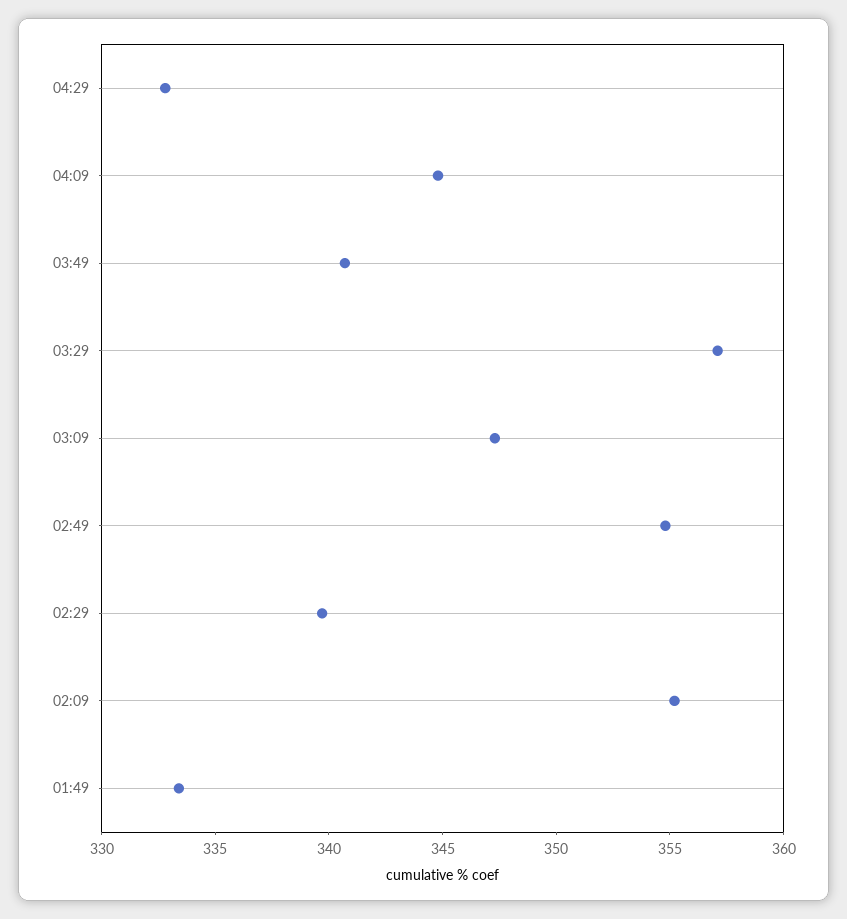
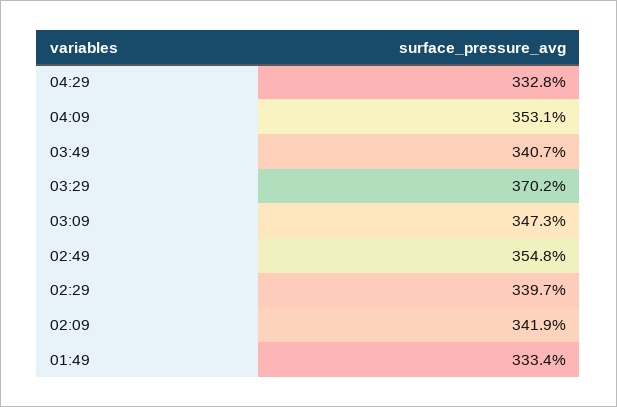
04:09: 345 -> 353.1
03:29: 357 -> 370.2
02:09: 355 -> 341.9

